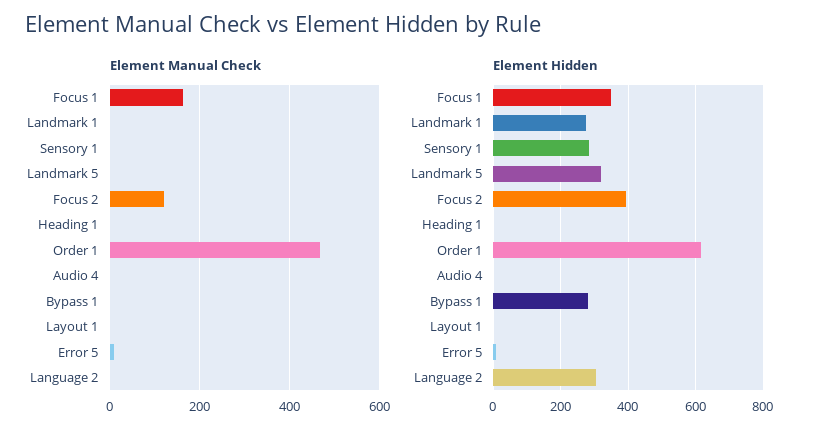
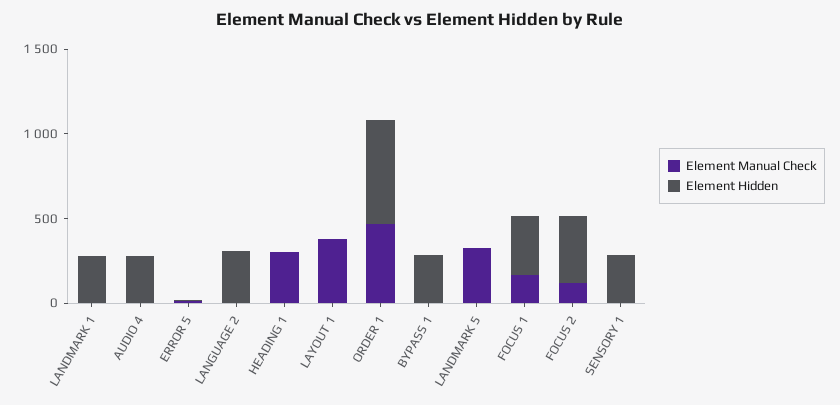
Element Manual Check, Landmark 5: 0 -> 300
Element Manual Check, Heading 1: 0 -> 300
Element Manual Check, Layout 1: 0 -> 400
Element Hidden, Landmark 5: 320 -> 0
Element Hidden, Audio 4: 0 -> 300

